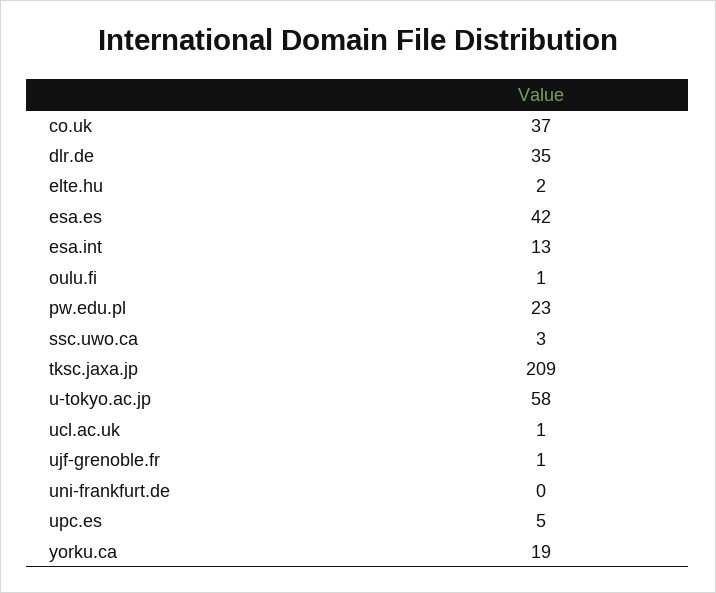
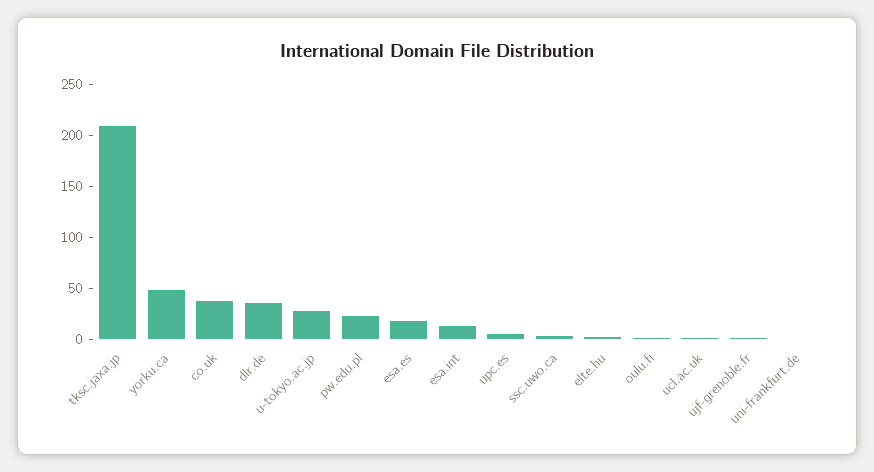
esa.es: 42 -> 20
u-tokyo.ac.jp: 58 -> 30
yorku.ca: 19 -> 50

